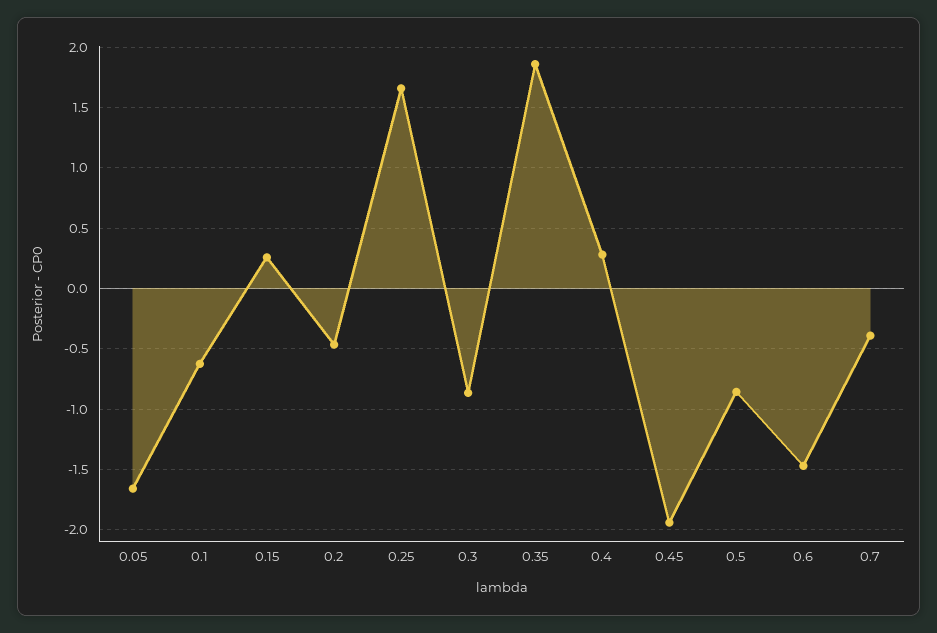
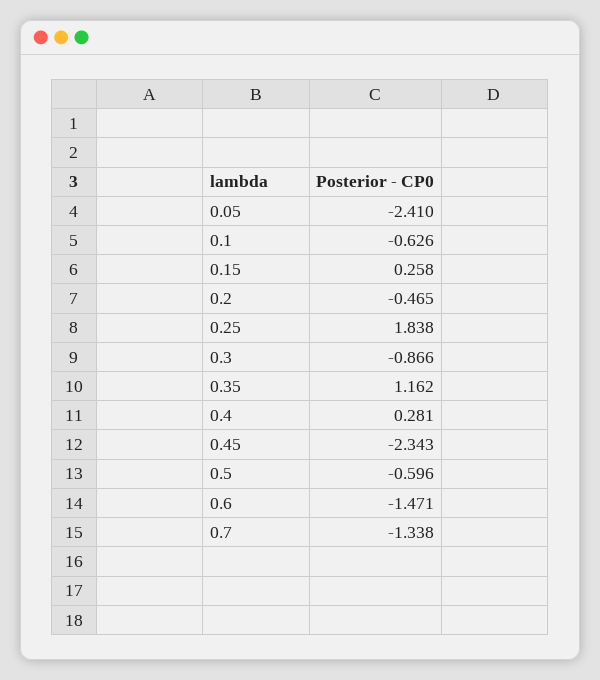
0.05: -1.65 -> -2.41
0.25: 1.65 -> 1.838
0.35: 1.85 -> 1.162
0.45: -1.95 -> -2.343
0.5: -0.85 -> -0.596
0.7: -0.4 -> -1.338

